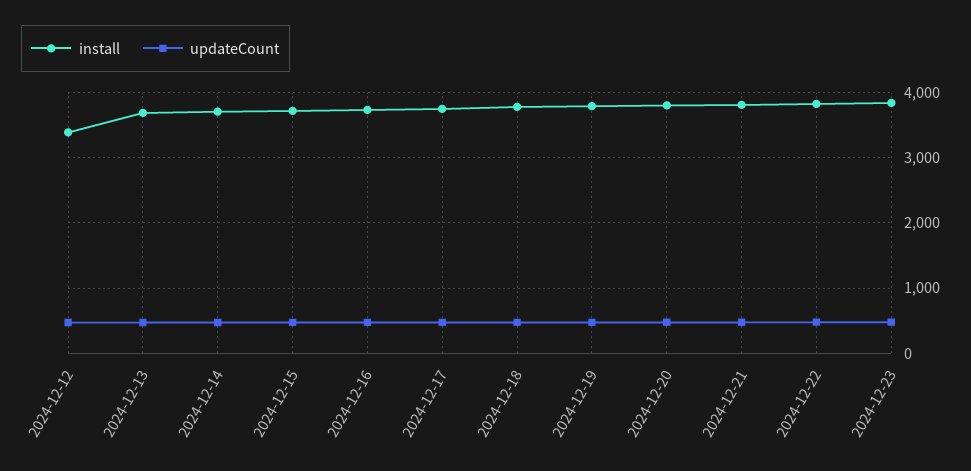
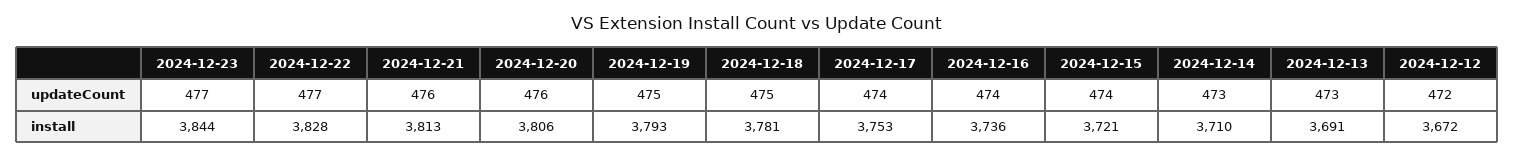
install, 2024-12-12: 3400 -> 3672

